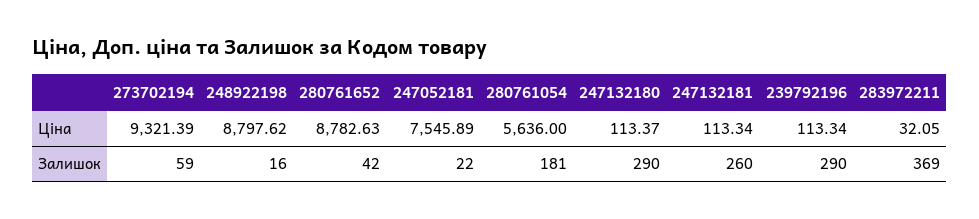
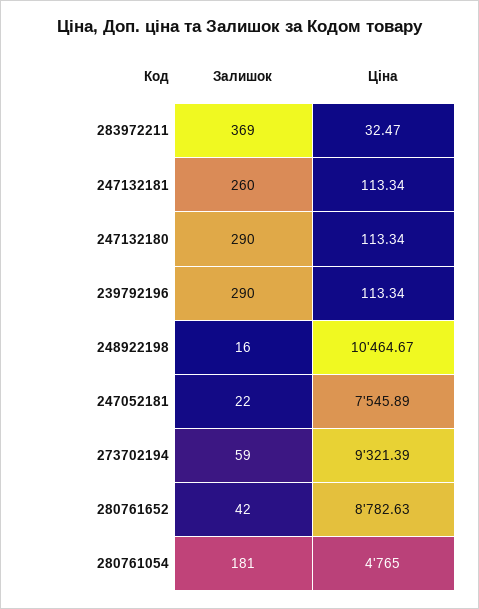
248922198, Ціна: 8797.62 -> 10464.67
280761054, Ціна: 5636 -> 4765
247132180, Ціна: 113.37 -> 113.34
283972211, Ціна: 32.05 -> 32.47

